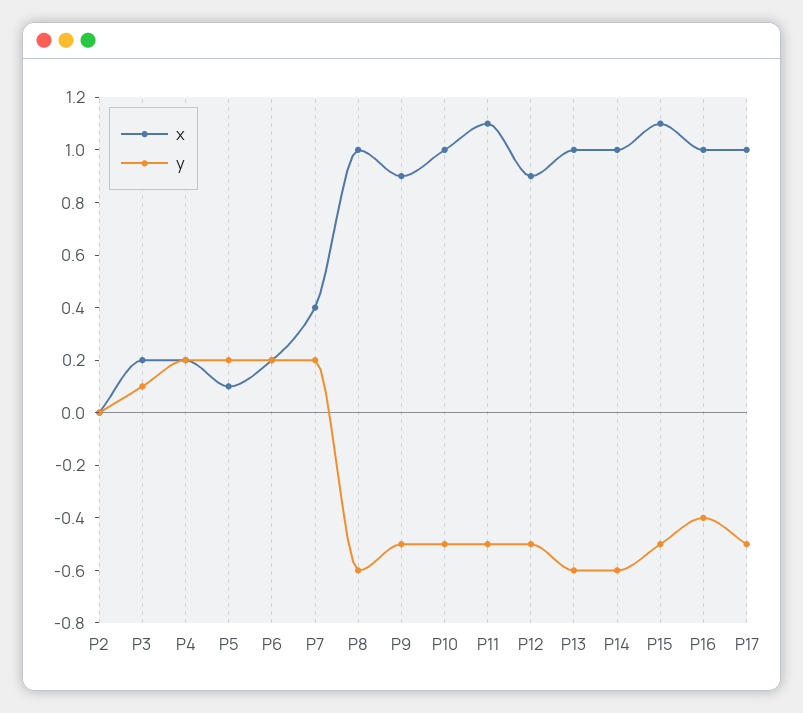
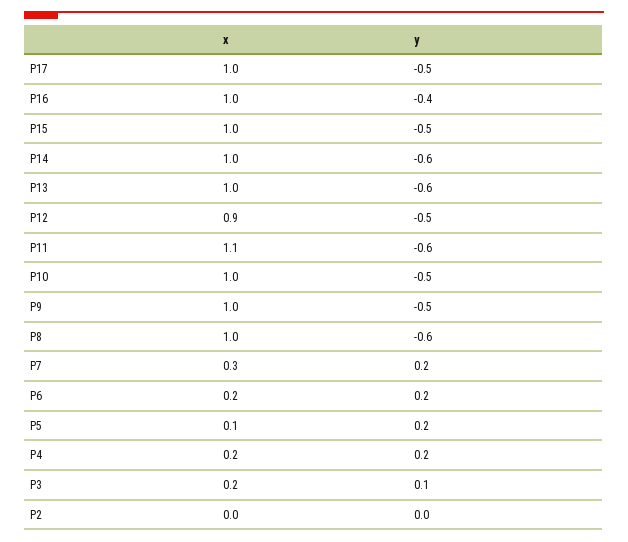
x, P7: 0.4 -> 0.3
x, P9: 0.9 -> 1
y, P11: -0.5 -> -0.6
x, P15: 1.1 -> 1

